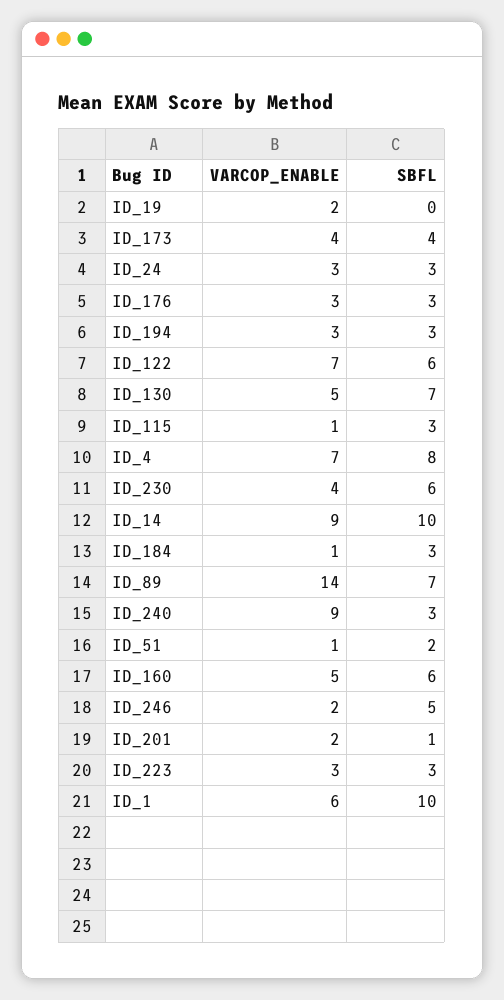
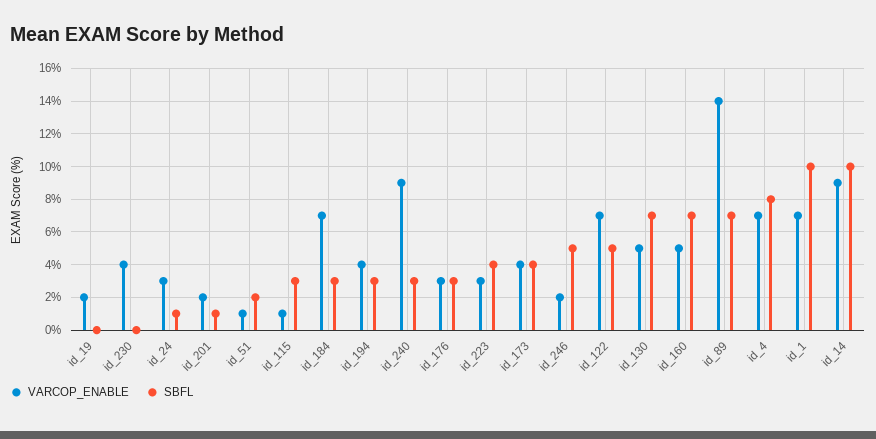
SBFL, ID_24: 3 -> 1
VARCOP_ENABLE, ID_194: 3 -> 4
SBFL, ID_122: 6 -> 5
SBFL, ID_230: 6 -> 0
VARCOP_ENABLE, ID_184: 1 -> 7
SBFL, ID_160: 6 -> 7
SBFL, ID_223: 3 -> 4
VARCOP_ENABLE, ID_1: 6 -> 7

